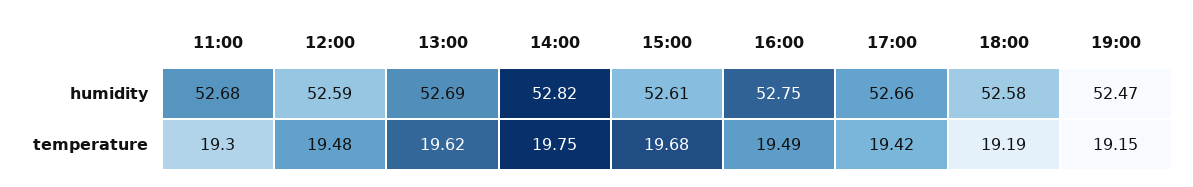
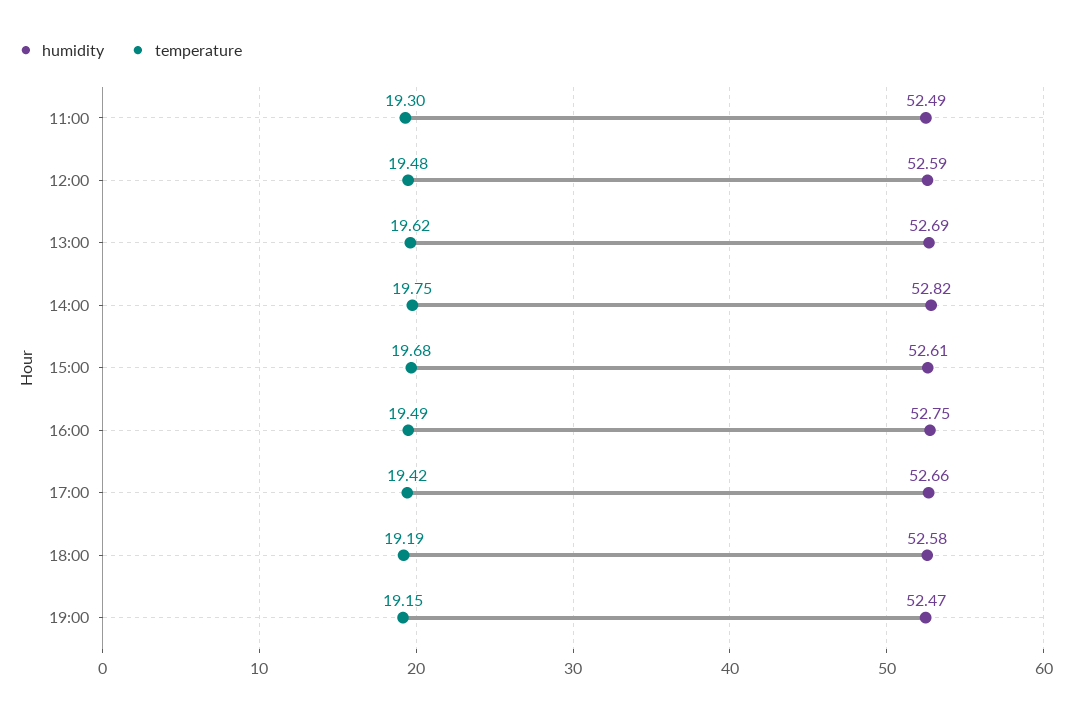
humidity, 11:00: 52.68 -> 52.49

